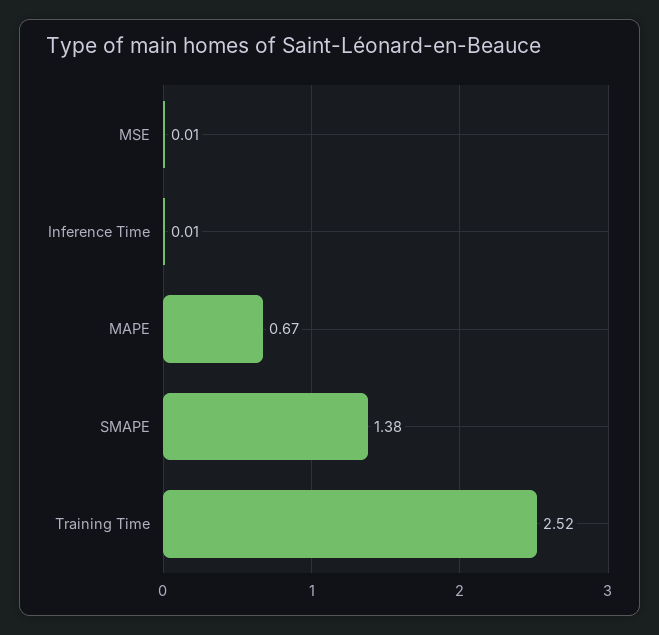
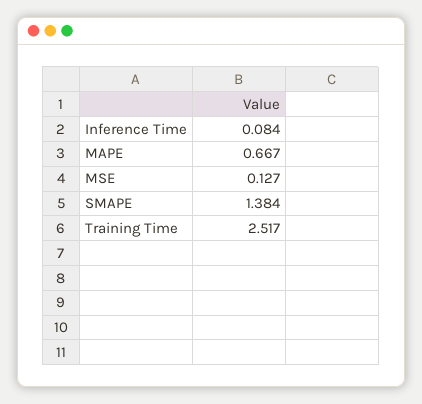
MSE: 0.01 -> 0.127
Inference Time: 0.01 -> 0.084

